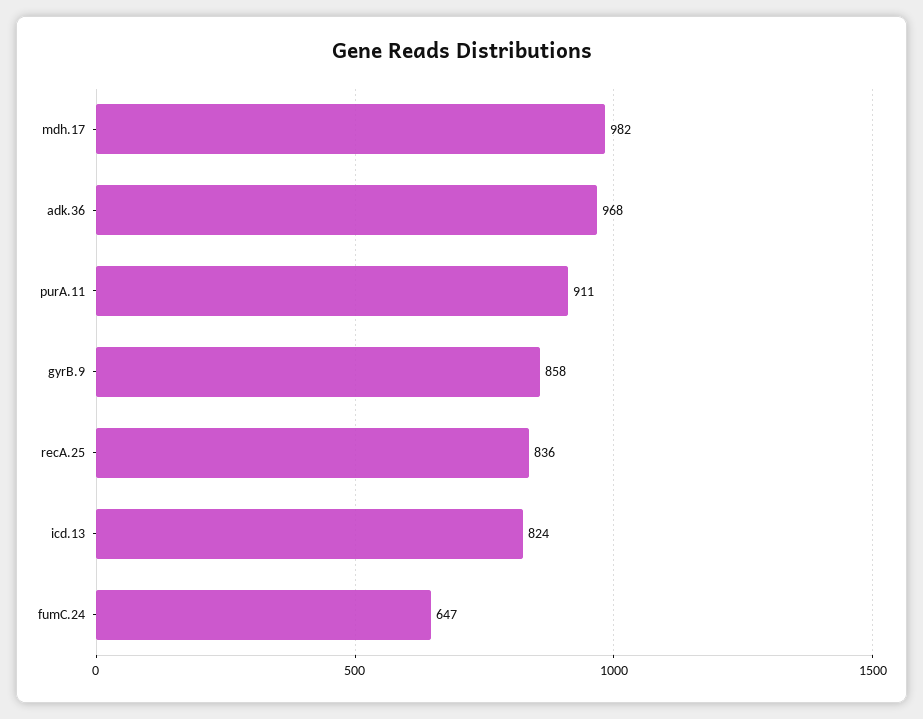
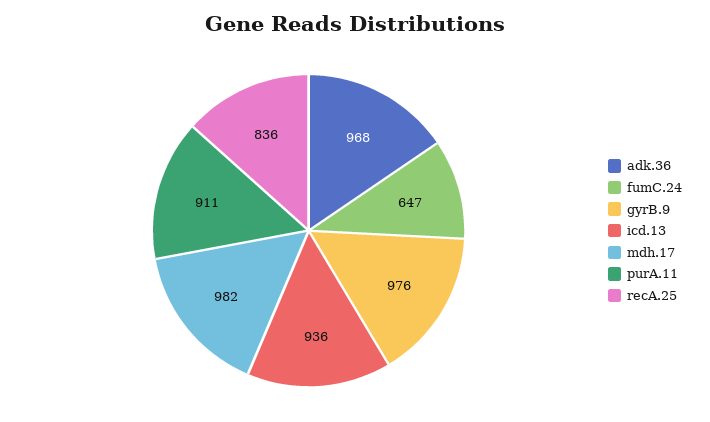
gyrB.9: 858 -> 976
icd.13: 824 -> 936

